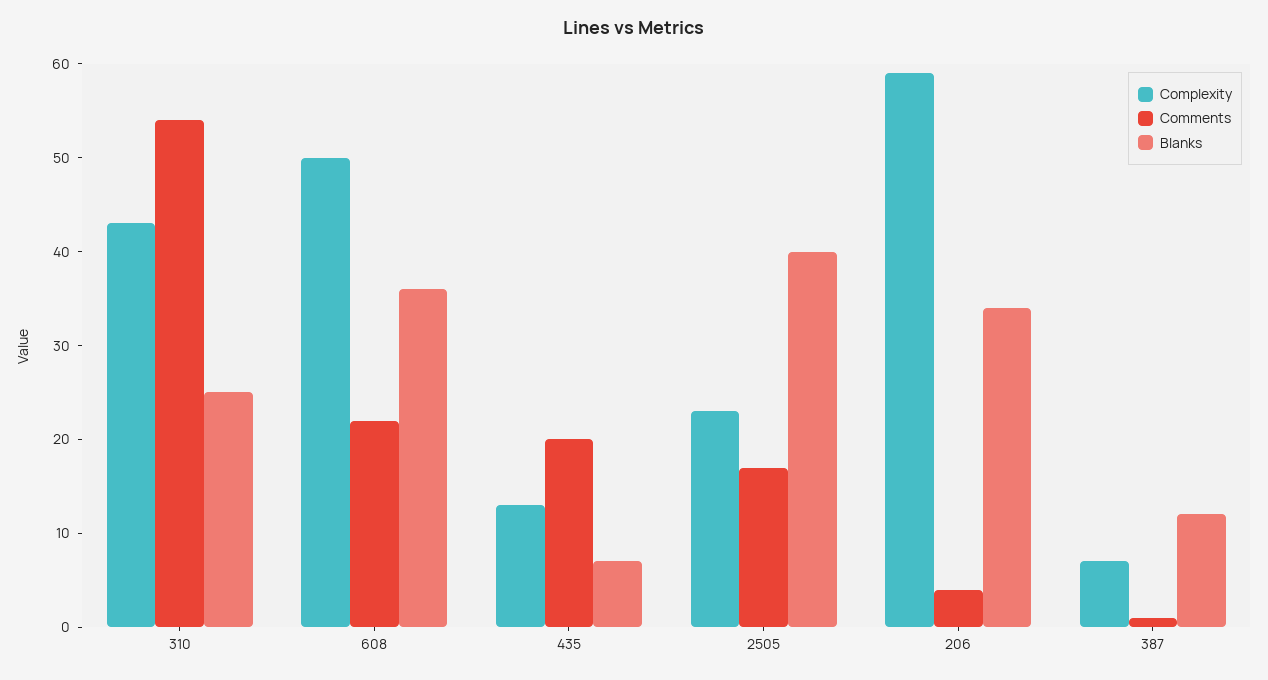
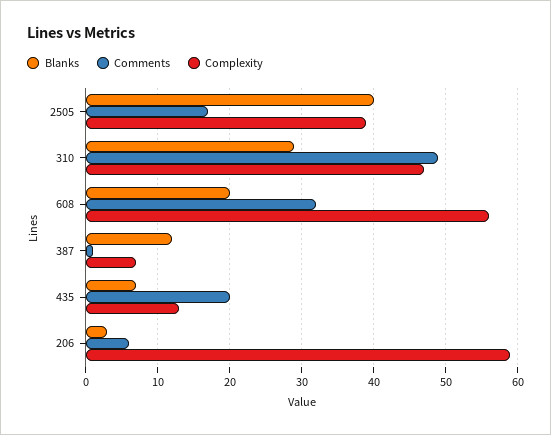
Complexity, 310: 43 -> 47
Comments, 310: 54 -> 49
Blanks, 310: 25 -> 29
Complexity, 608: 50 -> 56
Comments, 608: 22 -> 32
Blanks, 608: 36 -> 20
Complexity, 2505: 23 -> 39
Comments, 206: 4 -> 6
Blanks, 206: 34 -> 3

